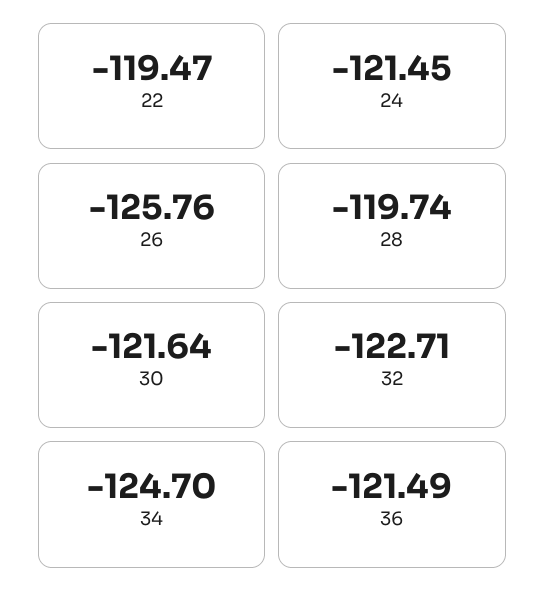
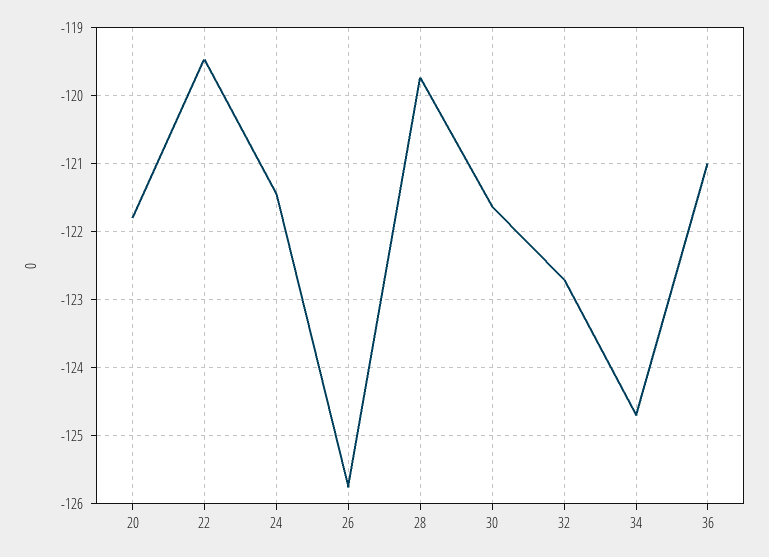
36: -121.49 -> -121
20: none -> -121.8

